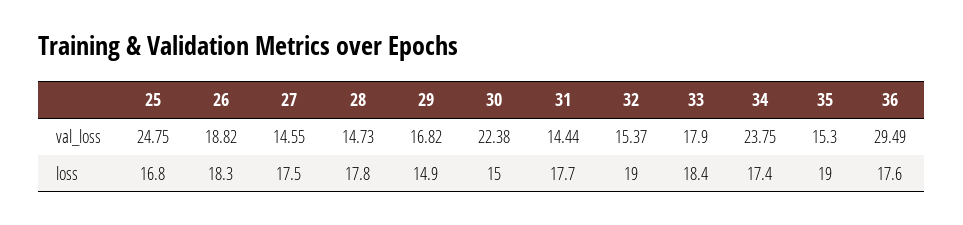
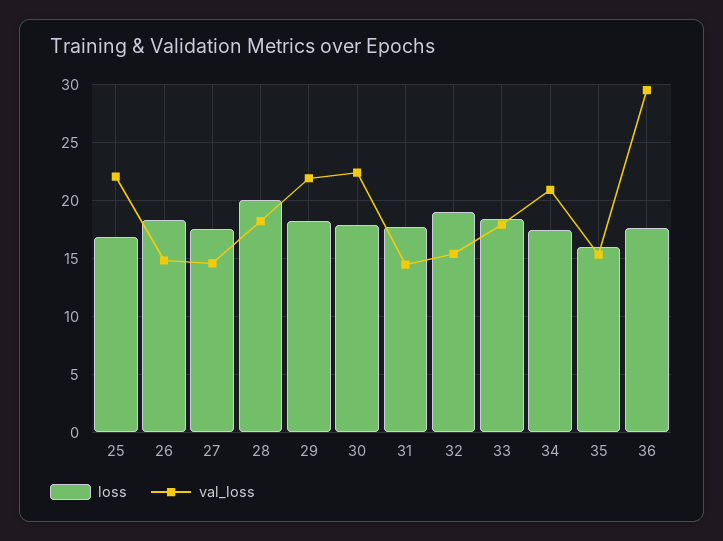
val_loss, 25: 24.75 -> 22
val_loss, 26: 18.82 -> 15
val_loss, 28: 14.73 -> 18
val_loss, 29: 16.82 -> 22
val_loss, 34: 23.75 -> 21
loss, 28: 17.8 -> 20
loss, 29: 14.9 -> 18
loss, 30: 15 -> 18
loss, 35: 19 -> 16

